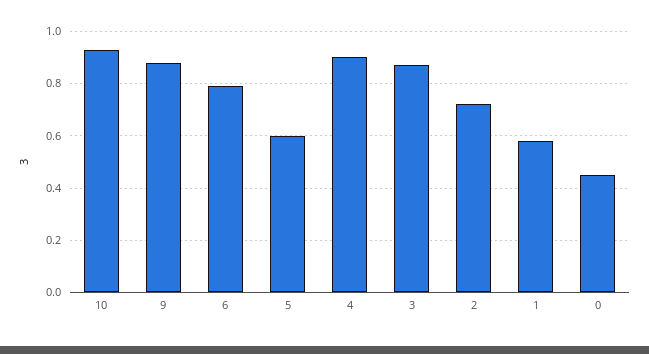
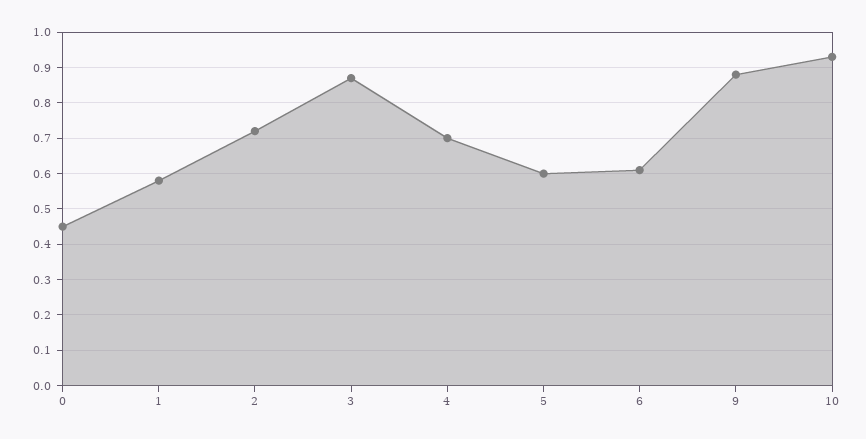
6: 0.8 -> 0.6
4: 0.9 -> 0.7

